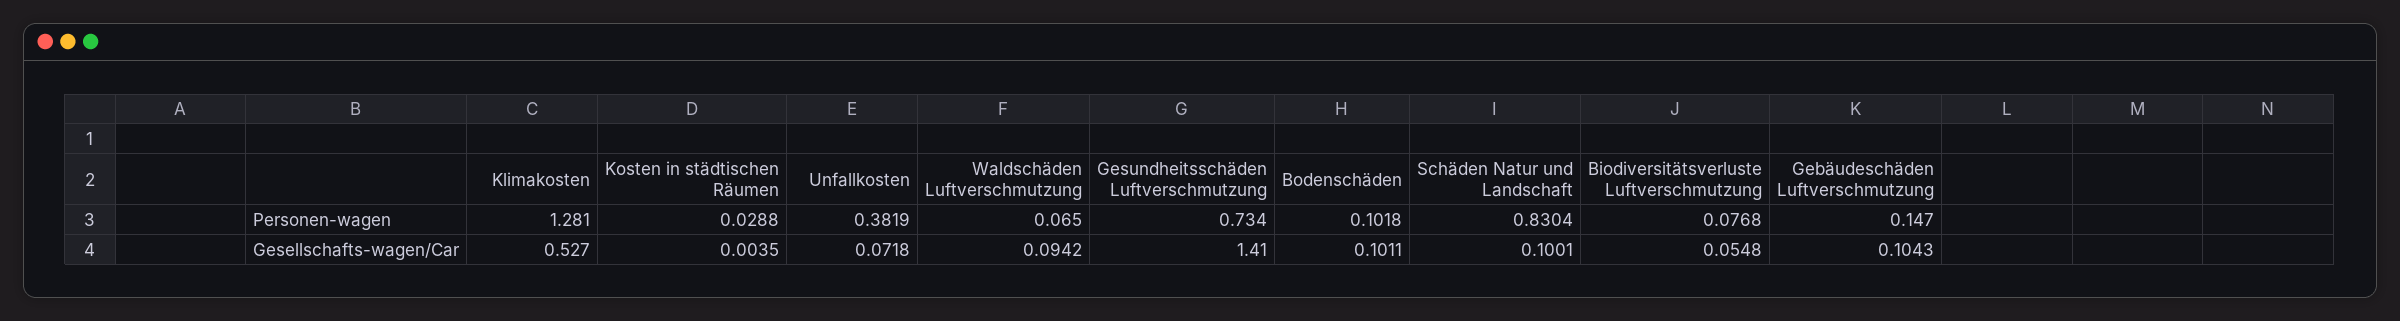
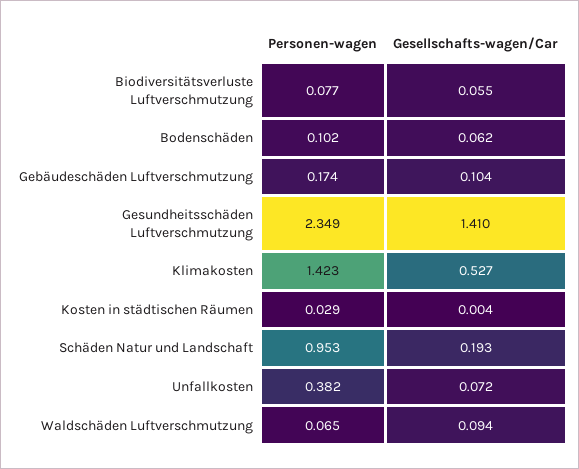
Klimakosten, Personen-wagen: 1.281 -> 1.423
Gesundheitsschäden Luftverschmutzung, Personen-wagen: 0.734 -> 2.349
Schäden Natur und Landschaft, Personen-wagen: 0.8304 -> 0.953
Gebäudeschäden Luftverschmutzung, Personen-wagen: 0.147 -> 0.174
Bodenschäden, Gesellschafts-wagen/Car: 0.1011 -> 0.062
Schäden Natur und Landschaft, Gesellschafts-wagen/Car: 0.1001 -> 0.193

